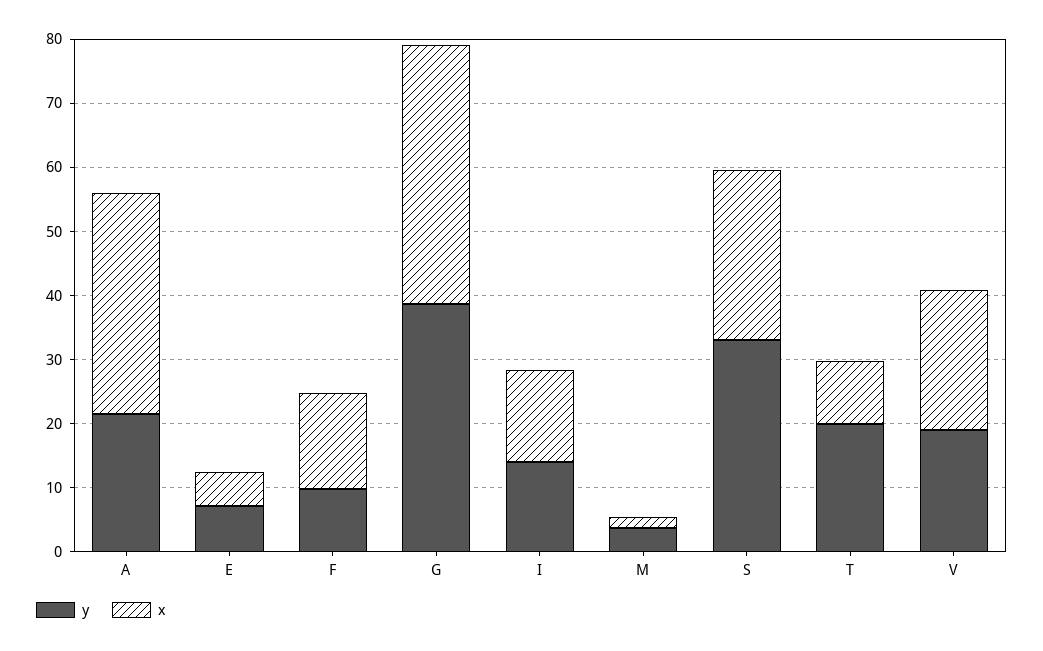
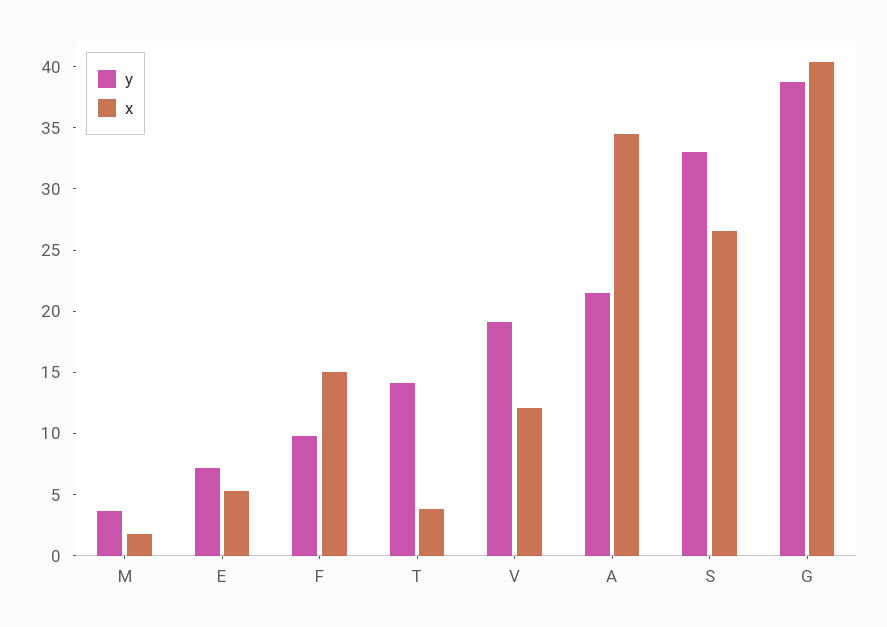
y, I: 14 -> none
x, I: 14 -> none
y, T: 20 -> 14
x, T: 10 -> 4
x, V: 22 -> 12

